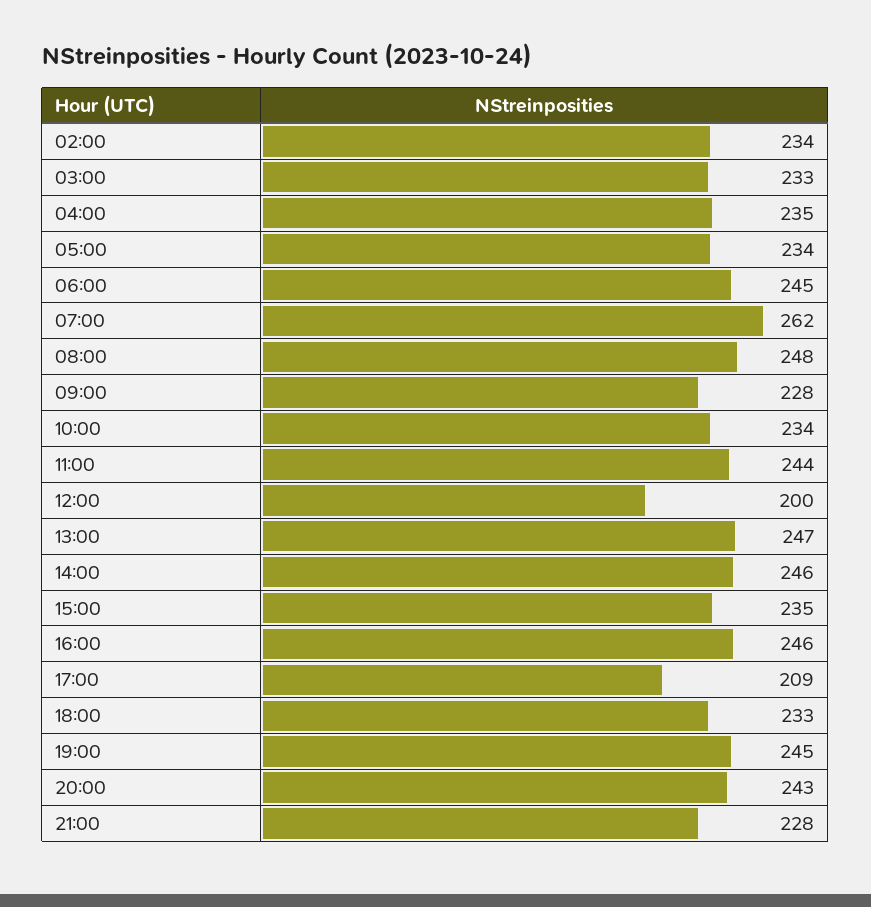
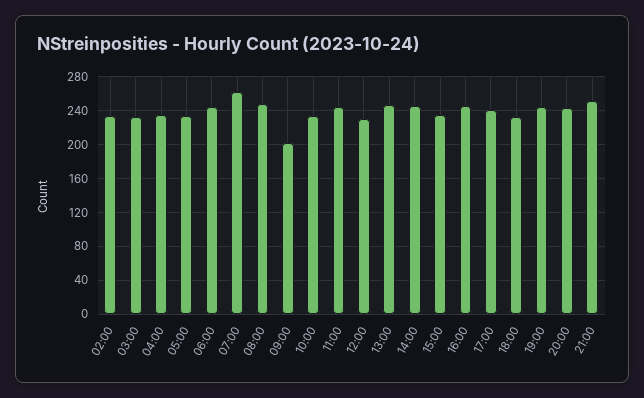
09:00: 228 -> 200
12:00: 200 -> 230
17:00: 209 -> 240
21:00: 228 -> 250

